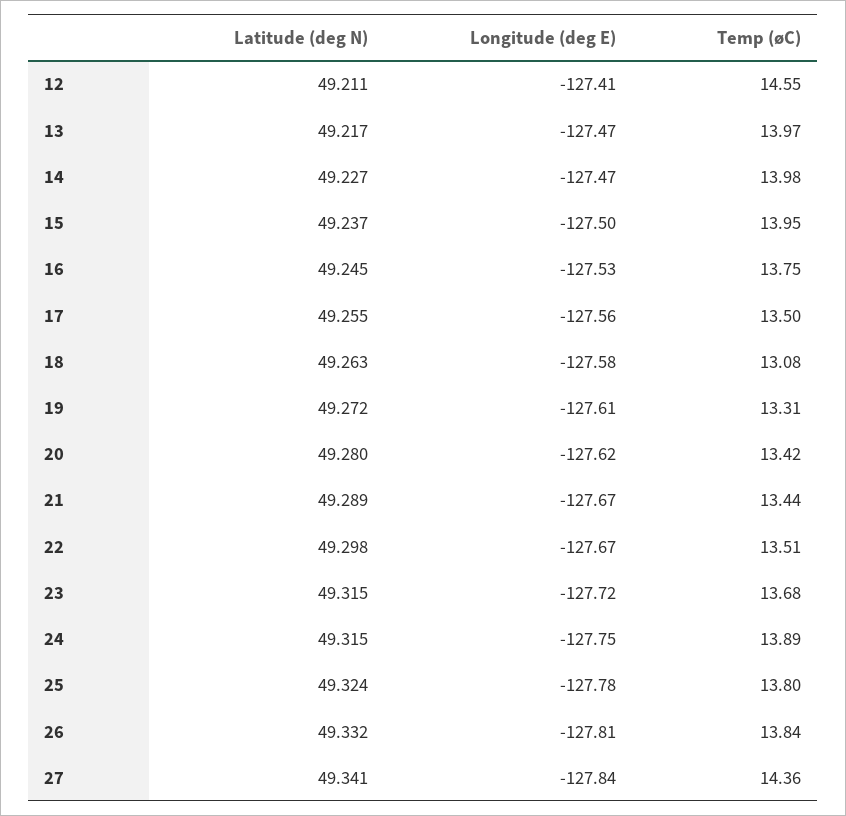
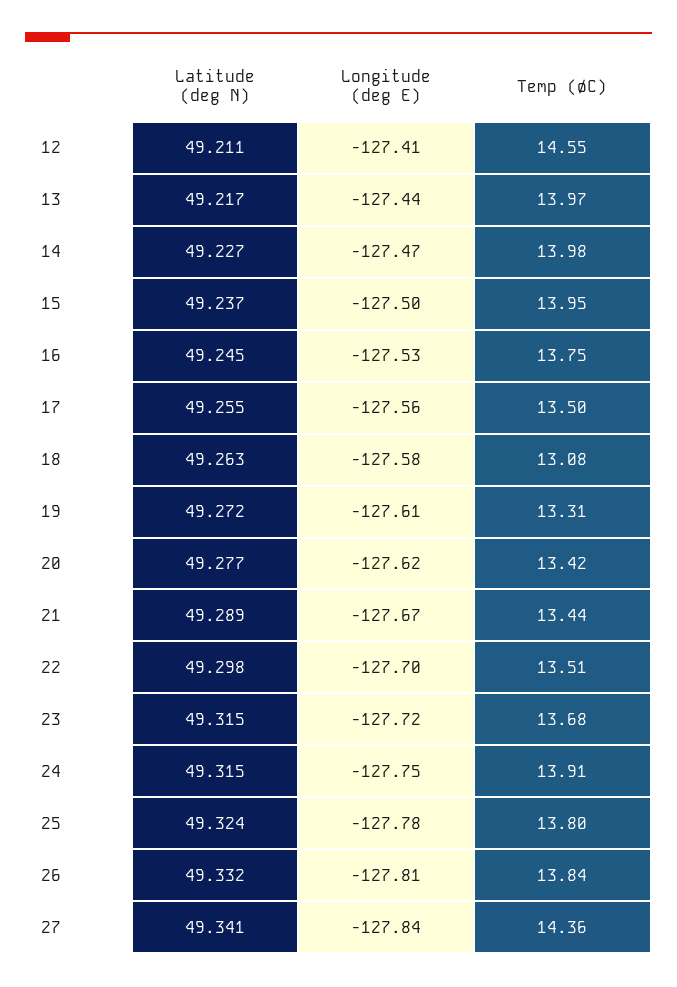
Longitude (deg E), 13: -127.47 -> -127.44
Latitude (deg N), 20: 49.28 -> 49.277
Longitude (deg E), 22: -127.67 -> -127.7
Temp (øC), 24: 13.89 -> 13.91

